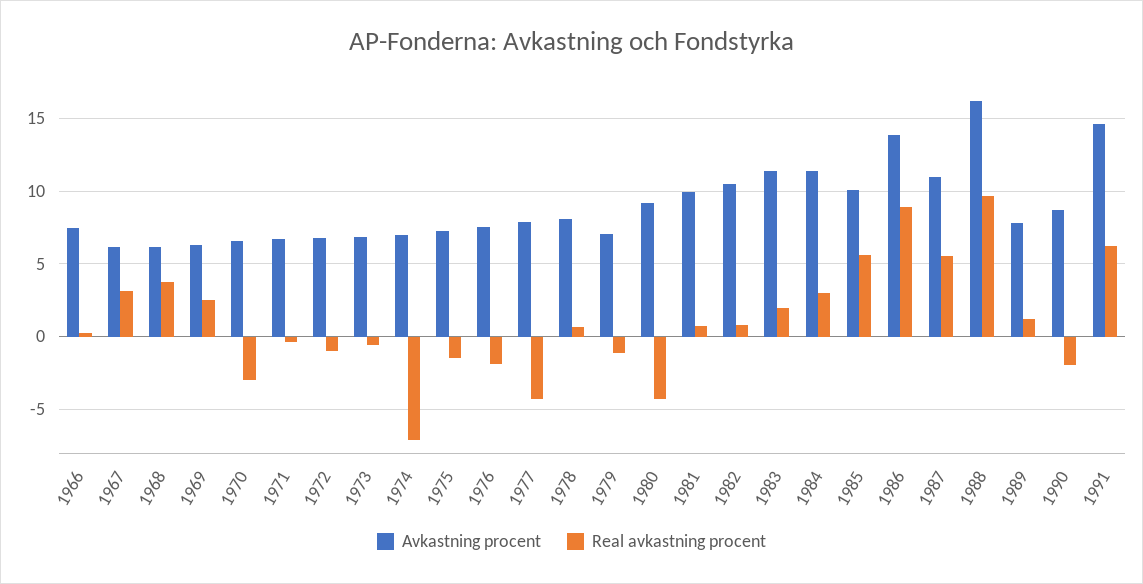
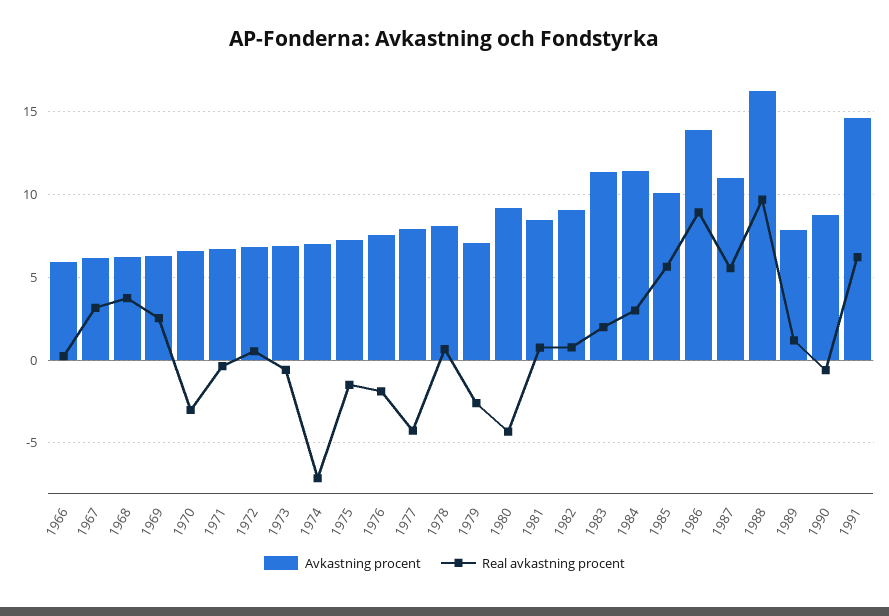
Avkastning procent, 1966: 7.5 -> 6
Real avkastning procent, 1972: -1 -> 0.5
Real avkastning procent, 1979: -1 -> -2.5
Avkastning procent, 1981: 10 -> 8.5
Avkastning procent, 1982: 10.5 -> 9
Real avkastning procent, 1990: -2 -> -0.5

